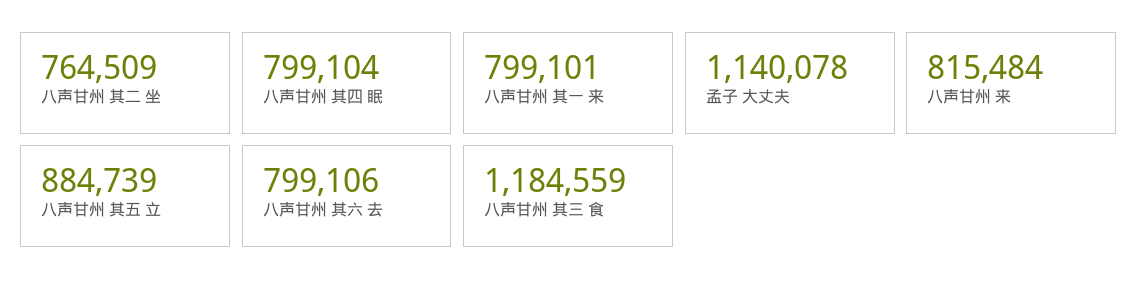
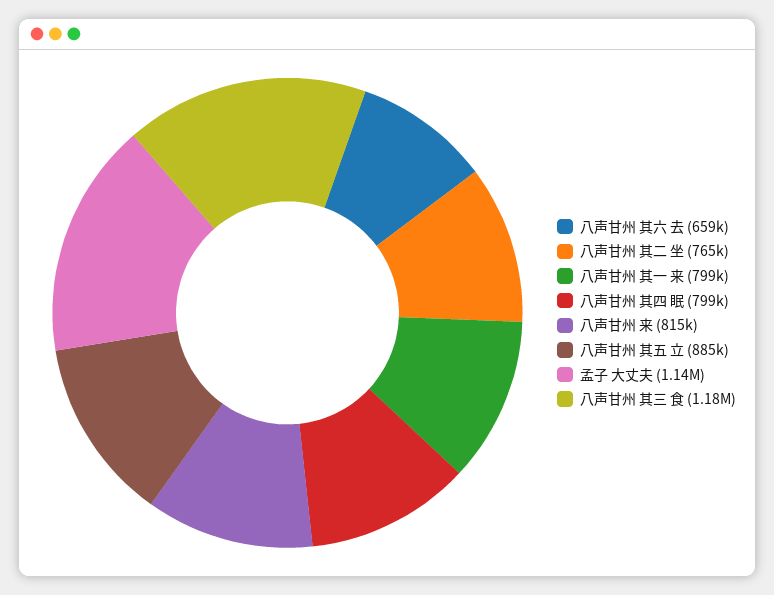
八声甘州 其六 去: 799106 -> 659000

